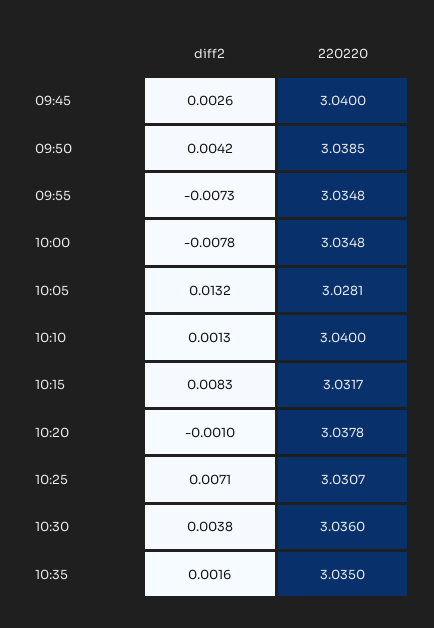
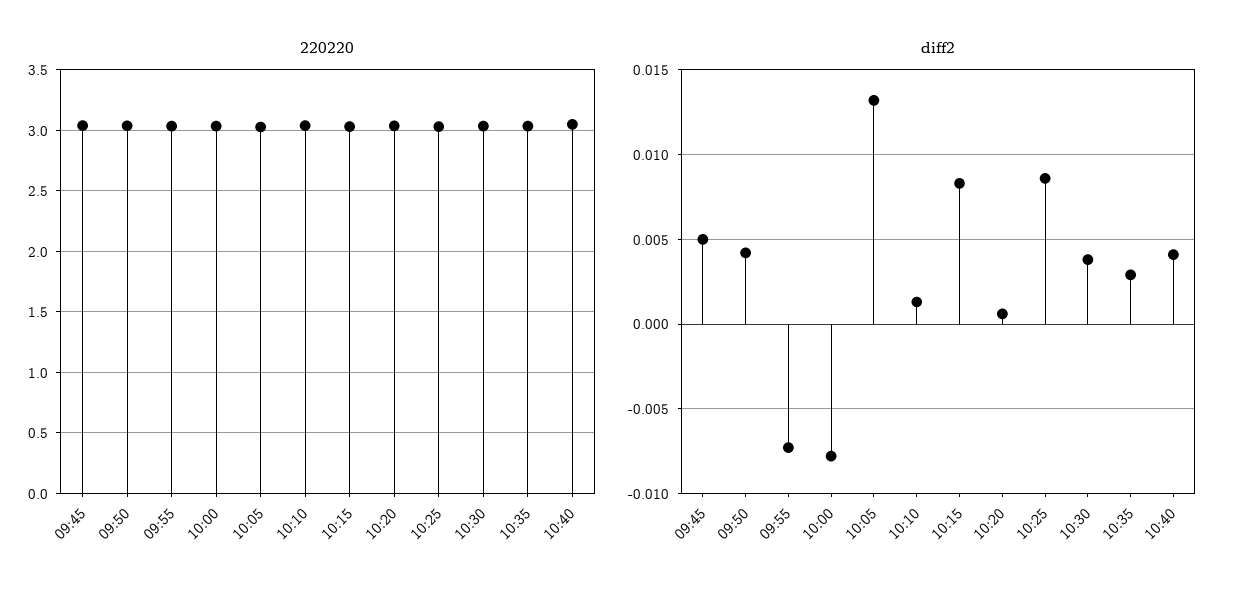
diff2, 09:45: 0.0026 -> 0.005
diff2, 10:20: -0.001 -> 0.0005
diff2, 10:25: 0.0071 -> 0.0085
diff2, 10:35: 0.0016 -> 0.003
220220, 10:40: none -> 3.05
diff2, 10:40: none -> 0.004

